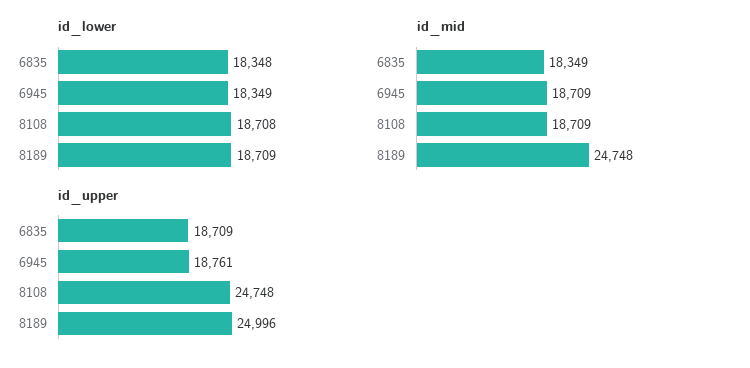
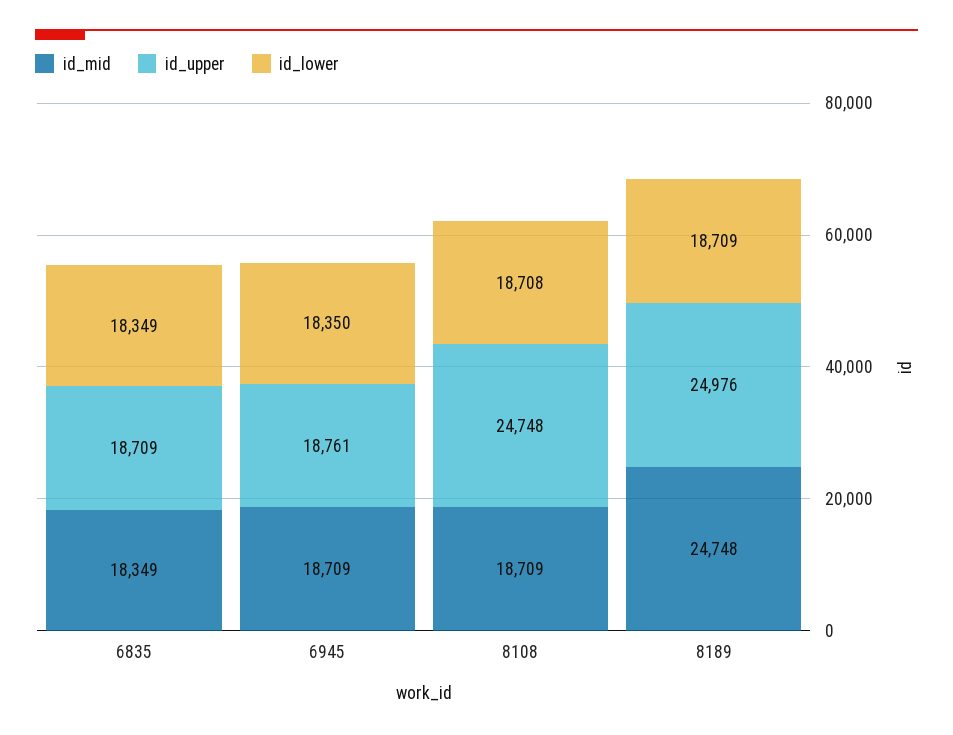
id_lower, 6835: 18348 -> 18349
id_lower, 6945: 18349 -> 18350
id_upper, 8189: 24996 -> 24976

